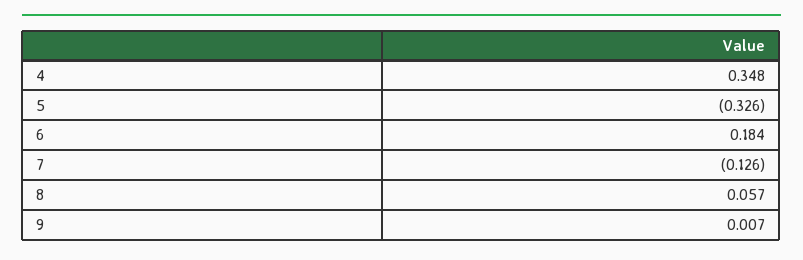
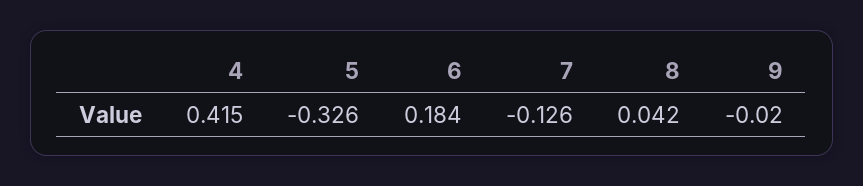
4: 0.348 -> 0.415
8: 0.057 -> 0.042
9: 0.007 -> -0.02

